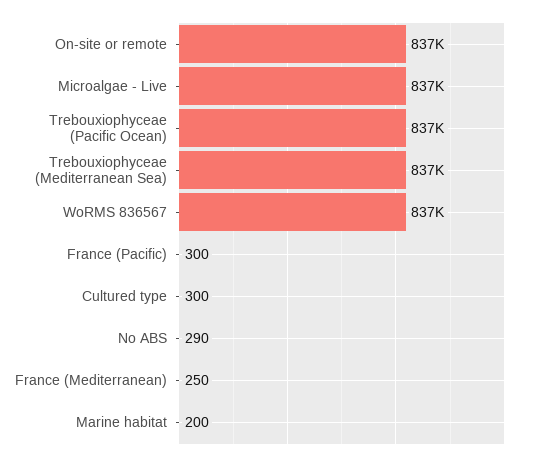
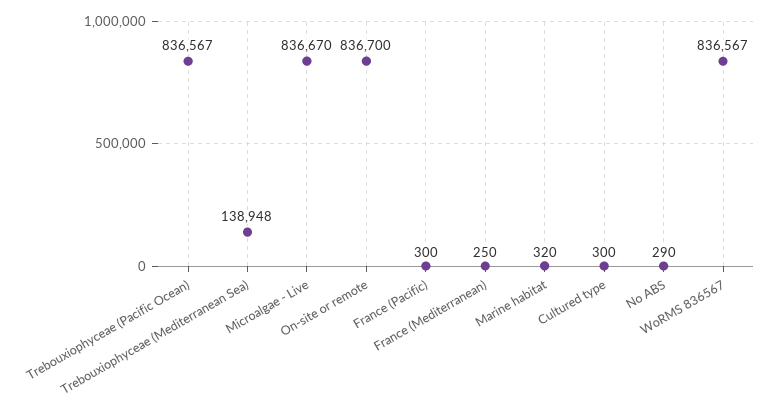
Trebouxiophyceae (Mediterranean Sea): 837000 -> 138948
Marine habitat: 200 -> 320

